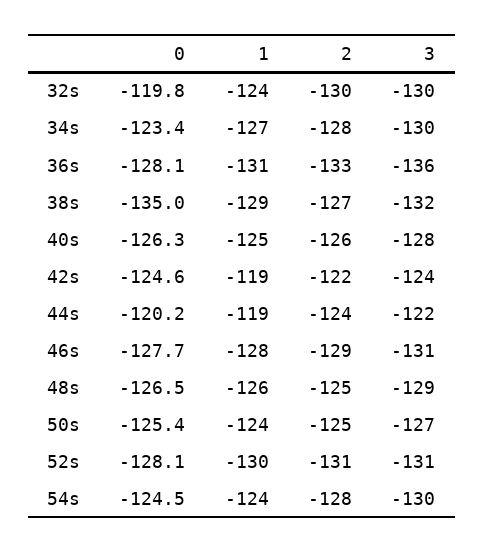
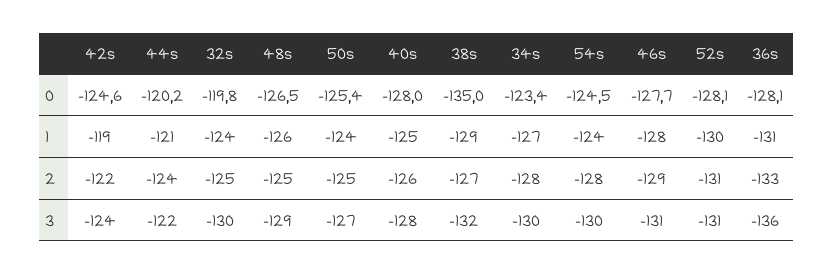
2, 32s: -130 -> -125
0, 40s: -126.3 -> -128
1, 44s: -119 -> -121

